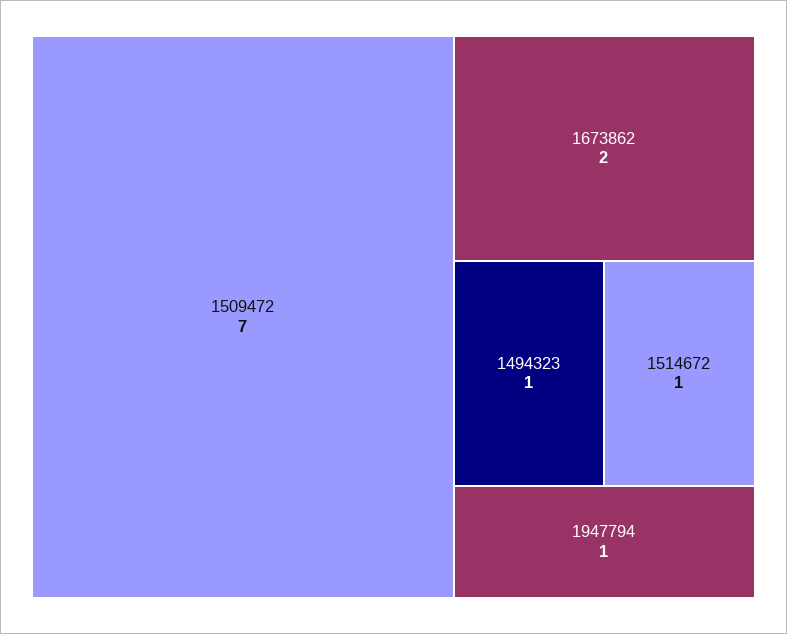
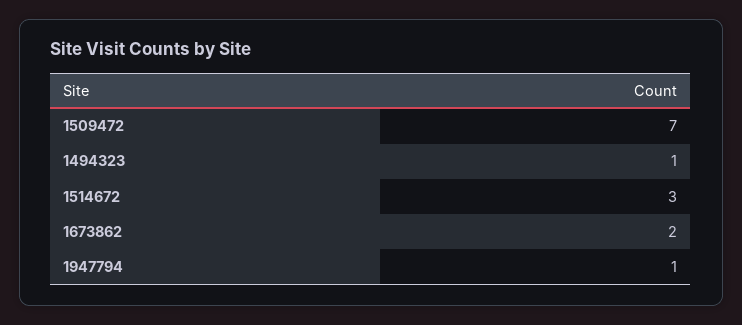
1514672: 1 -> 3

